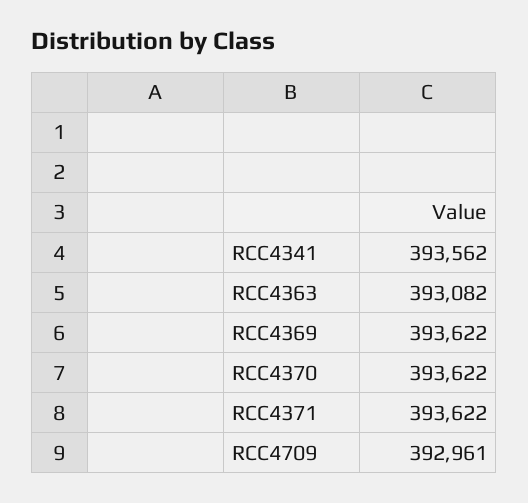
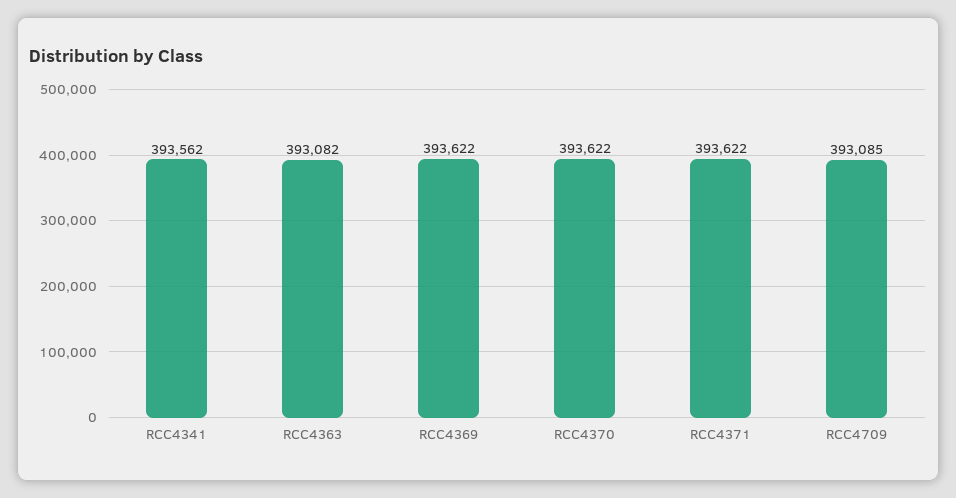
RCC4709: 392961 -> 393085

